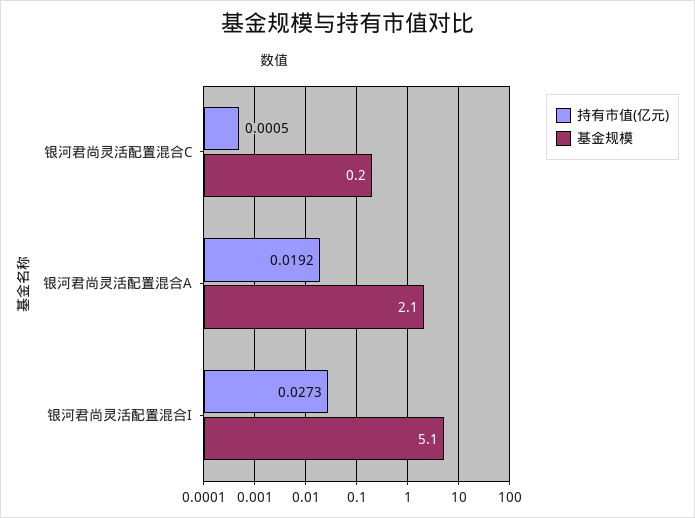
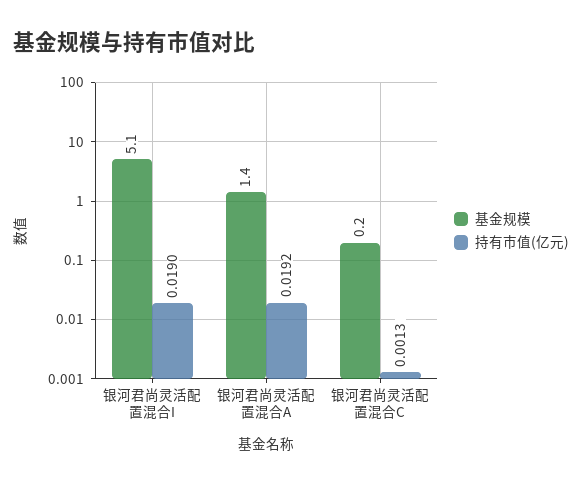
持有市值(亿元), 银河君尚灵活配置混合C: 0.0005 -> 0.0013
基金规模, 银河君尚灵活配置混合A: 2.1 -> 1.4
持有市值(亿元), 银河君尚灵活配置混合I: 0.0273 -> 0.019

